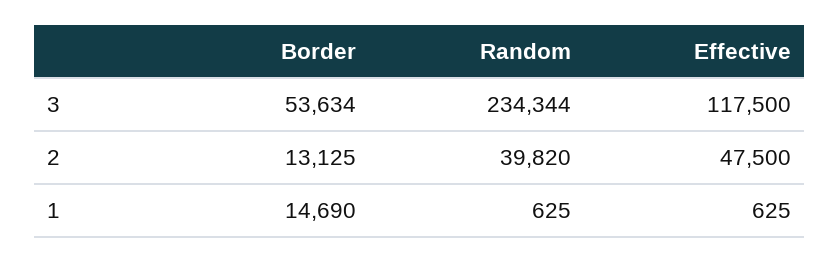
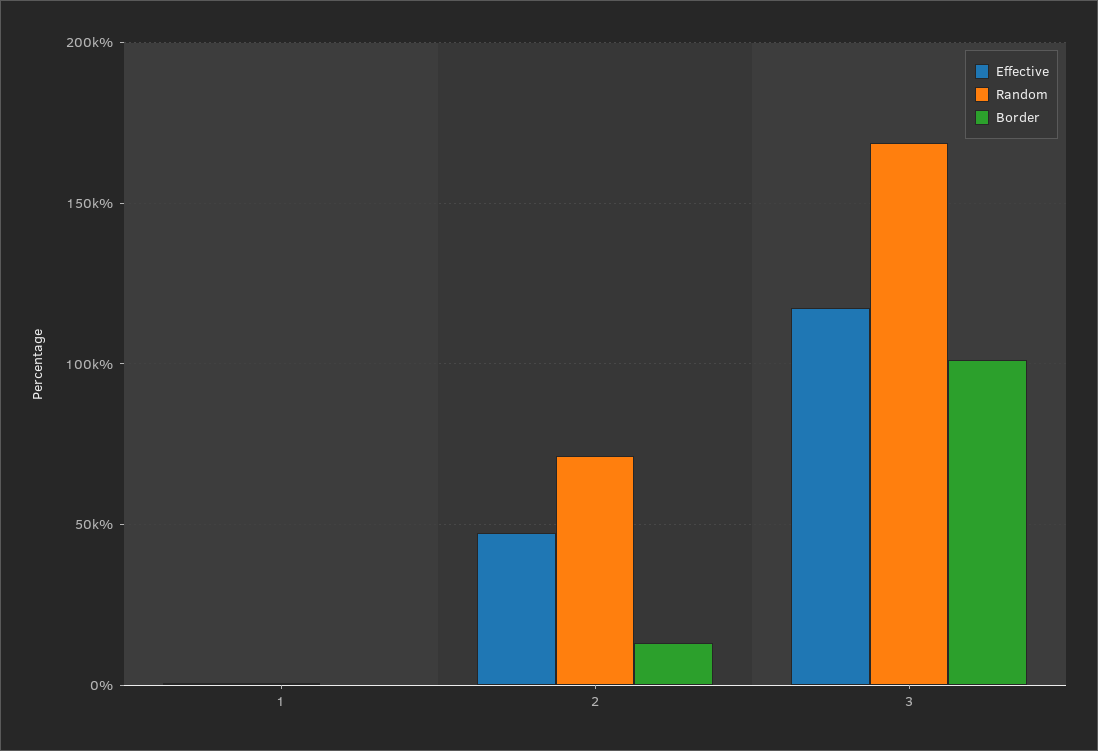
Border, 3: 53634 -> 100000
Random, 3: 234344 -> 170000
Random, 2: 39820 -> 70000
Border, 1: 14690 -> 0

